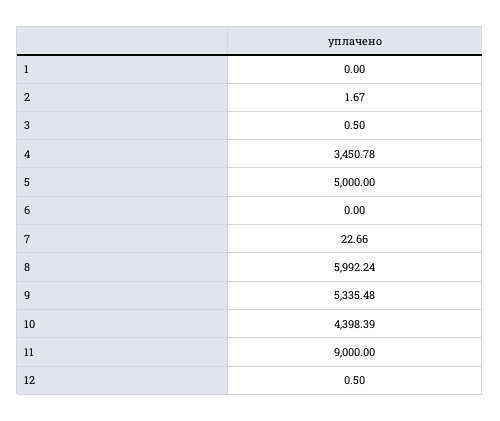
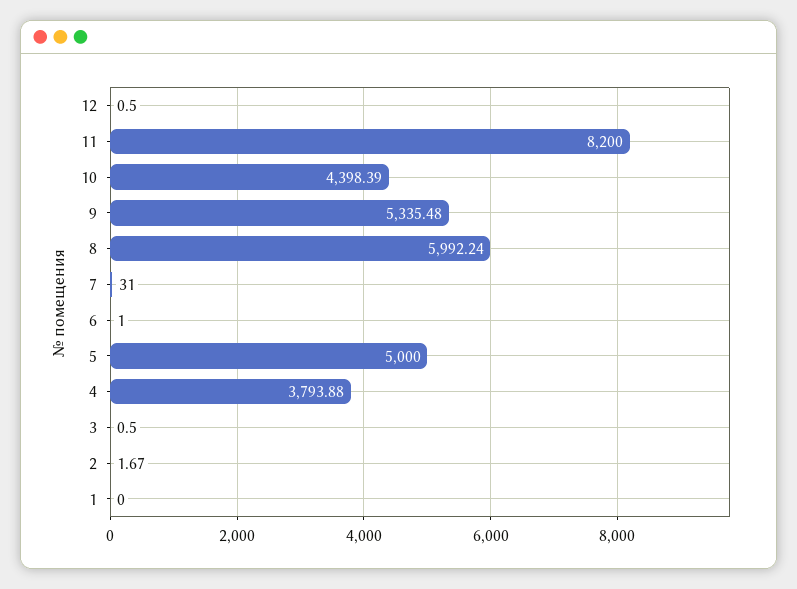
4: 3450.78 -> 3793.88
6: 0 -> 1
7: 22.66 -> 31
11: 9000 -> 8200

